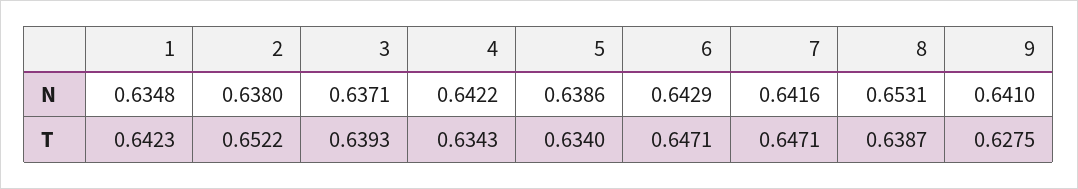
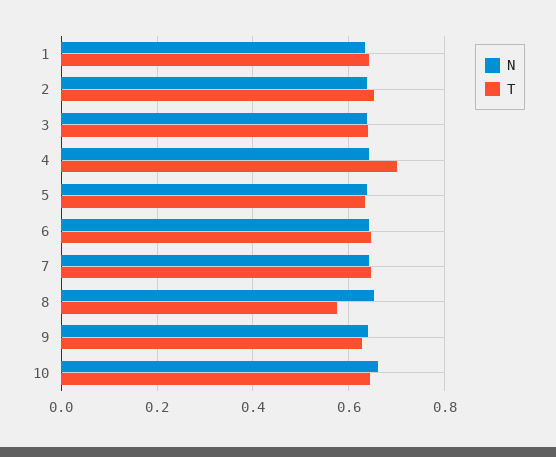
T, 4: 0.6343 -> 0.7
T, 8: 0.6387 -> 0.58
N, 10: none -> 0.66
T, 10: none -> 0.64

